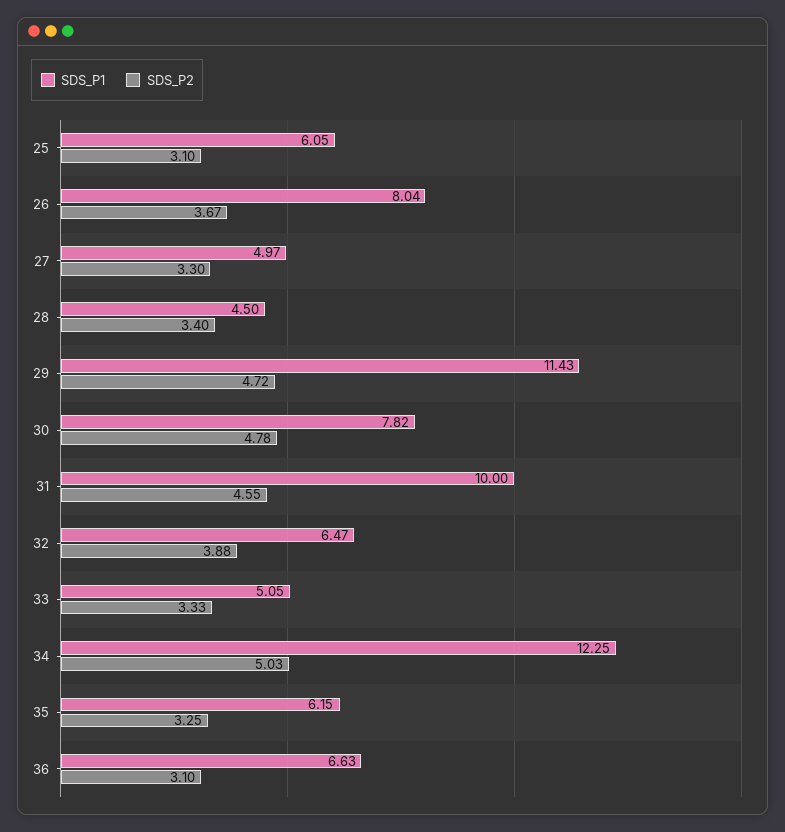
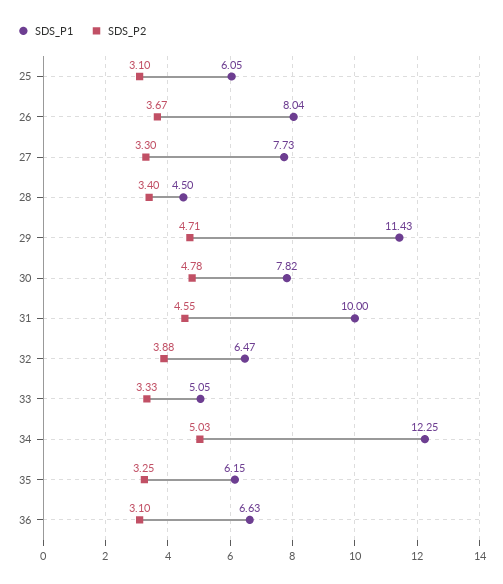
SDS_P1, 27: 4.97 -> 7.73
SDS_P2, 29: 4.72 -> 4.71

